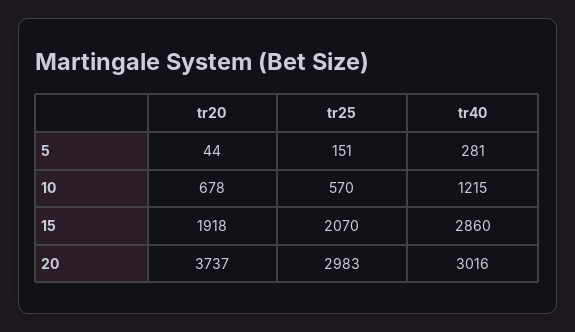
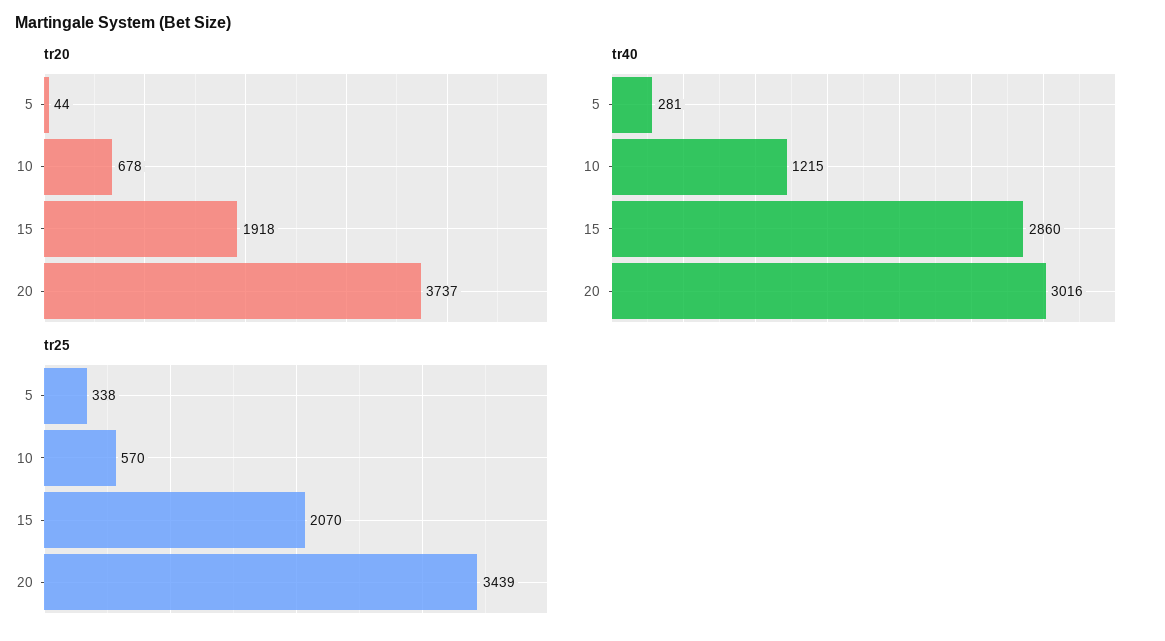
tr25, 5: 151 -> 338
tr25, 20: 2983 -> 3439

